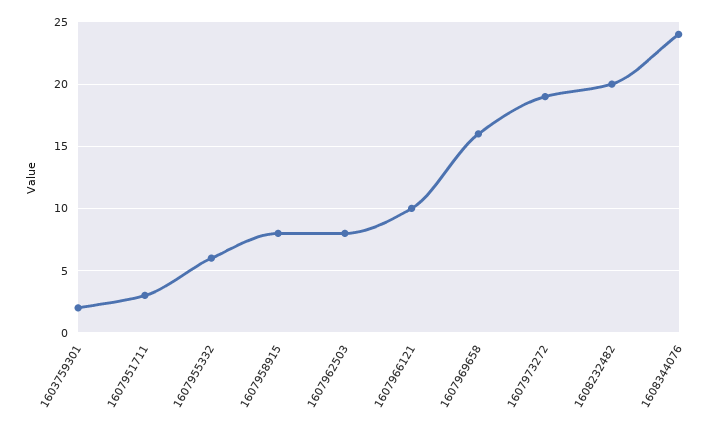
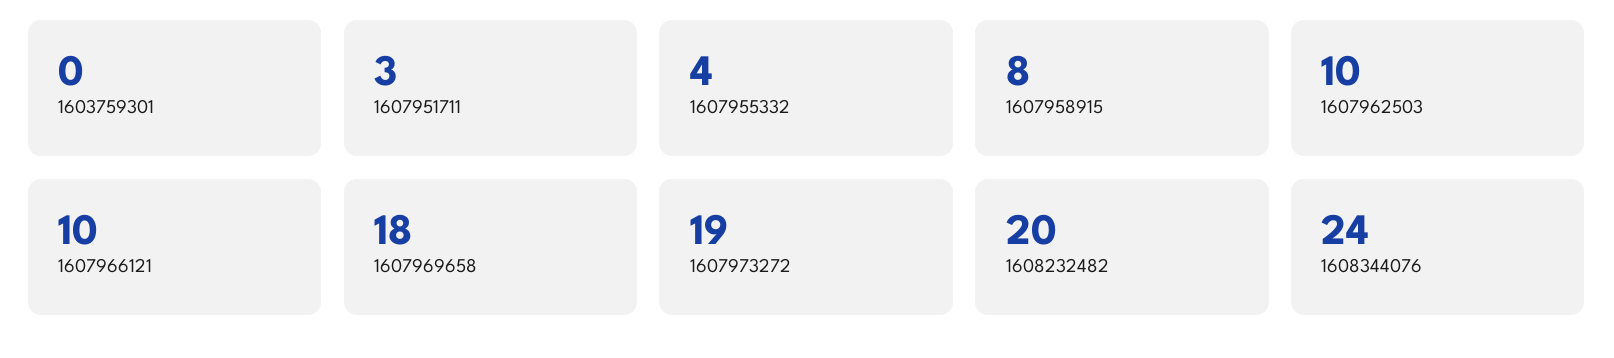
1603759301: 2 -> 0
1607955332: 6 -> 4
1607962503: 8 -> 10
1607969658: 16 -> 18

